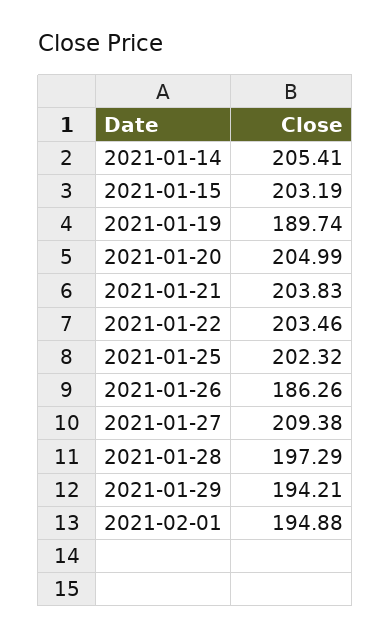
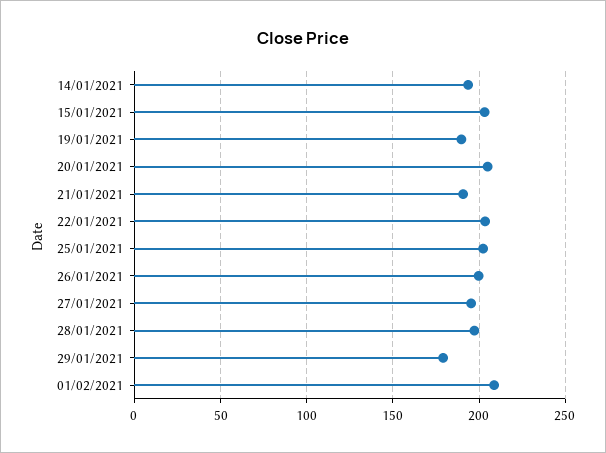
2021-01-14: 205.41 -> 195
2021-01-21: 203.83 -> 190
2021-01-26: 186.26 -> 200
2021-01-27: 209.38 -> 195
2021-01-29: 194.21 -> 180
2021-02-01: 194.88 -> 210

